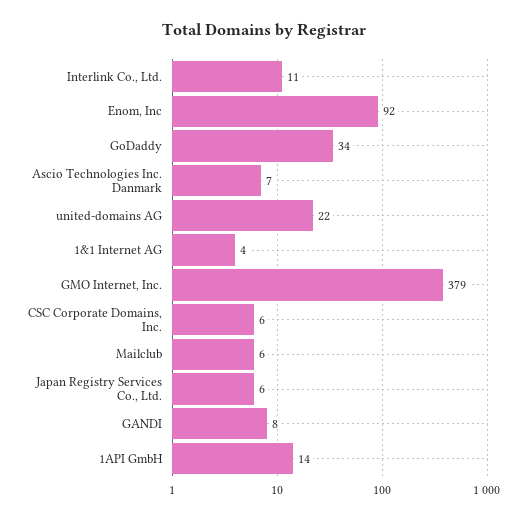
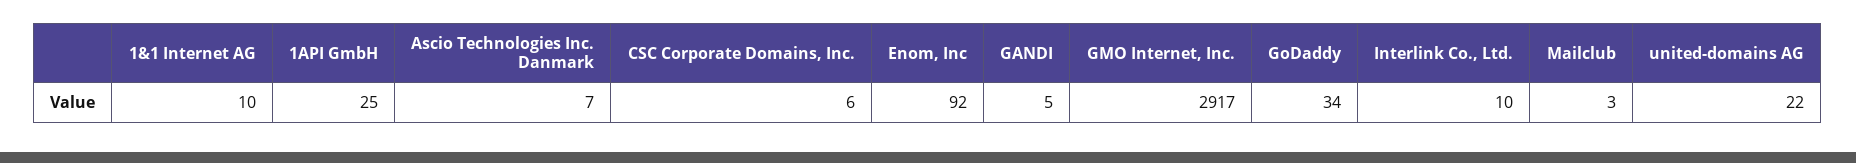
Interlink Co., Ltd.: 11 -> 10
1&1 Internet AG: 4 -> 10
GMO Internet, Inc.: 379 -> 2917
Mailclub: 6 -> 3
Japan Registry Services Co., Ltd.: 6 -> none
GANDI: 8 -> 5
1API GmbH: 14 -> 25

